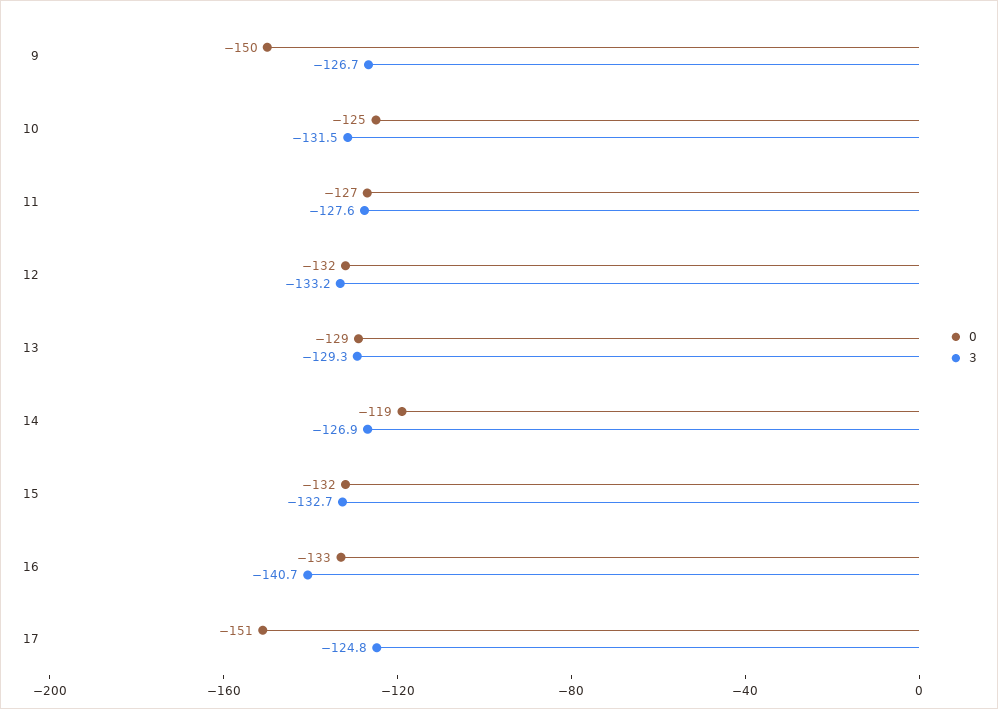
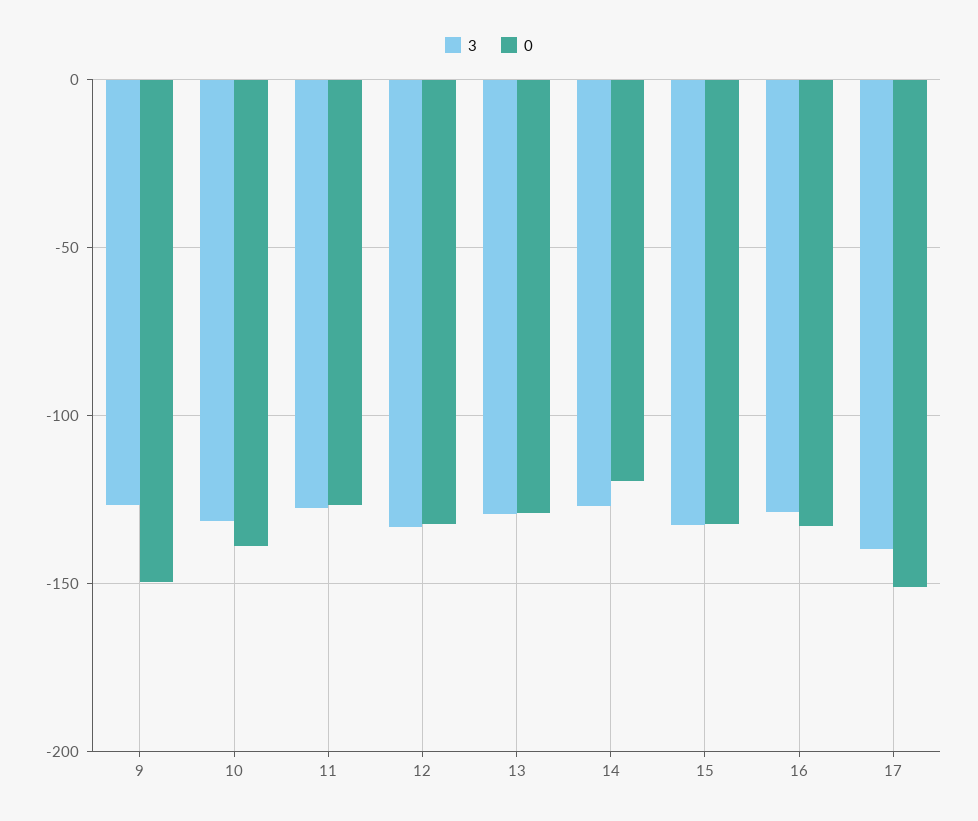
0, 10: -125 -> -140
3, 16: -140.7 -> -130
3, 17: -124.8 -> -140

